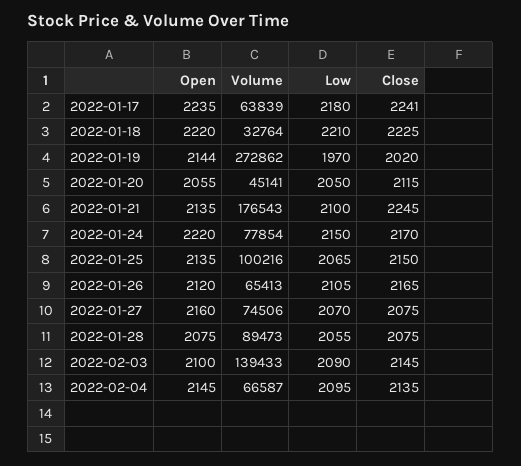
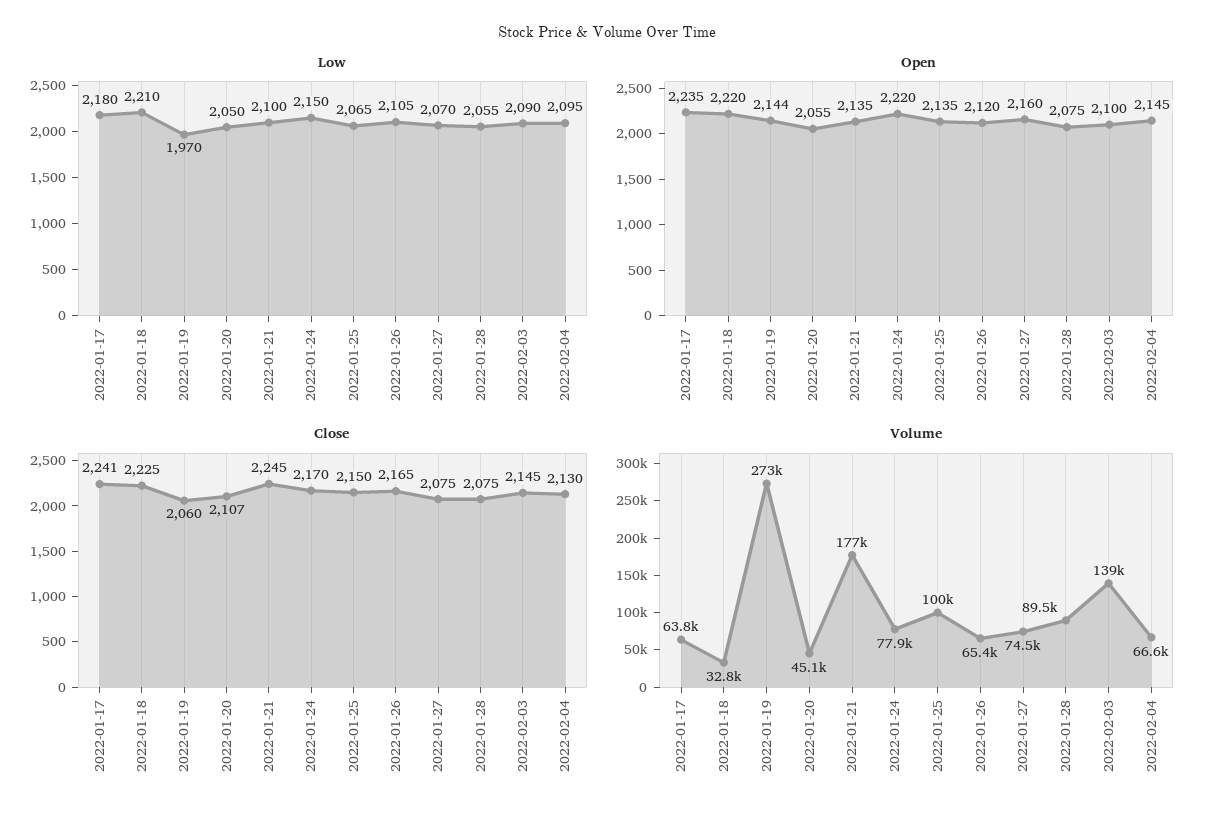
Close, 2022-01-19: 2020 -> 2060
Close, 2022-01-20: 2115 -> 2107
Close, 2022-02-04: 2135 -> 2130

